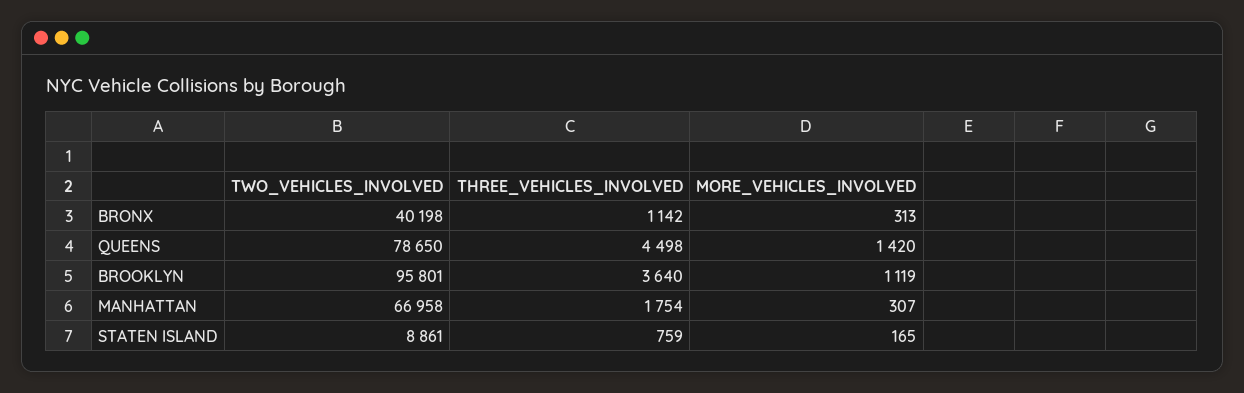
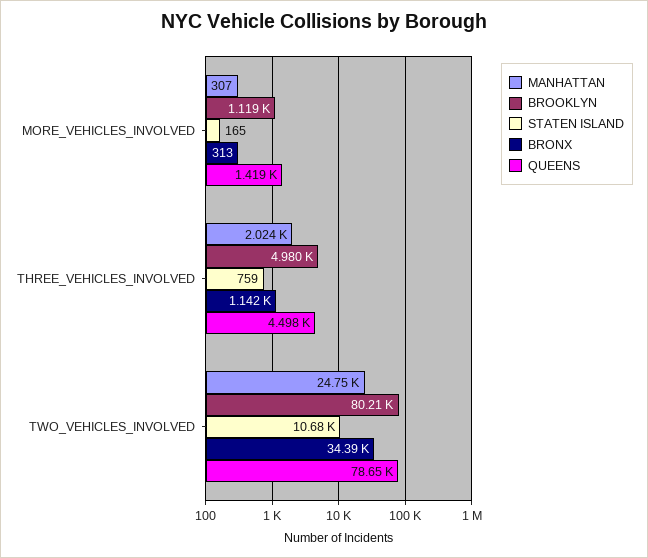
BRONX, TWO_VEHICLES_INVOLVED: 40198 -> 34390
QUEENS, MORE_VEHICLES_INVOLVED: 1420 -> 1419
BROOKLYN, TWO_VEHICLES_INVOLVED: 95801 -> 80210
BROOKLYN, THREE_VEHICLES_INVOLVED: 3640 -> 4980
MANHATTAN, TWO_VEHICLES_INVOLVED: 66958 -> 24750
MANHATTAN, THREE_VEHICLES_INVOLVED: 1754 -> 2024
STATEN ISLAND, TWO_VEHICLES_INVOLVED: 8861 -> 10680

